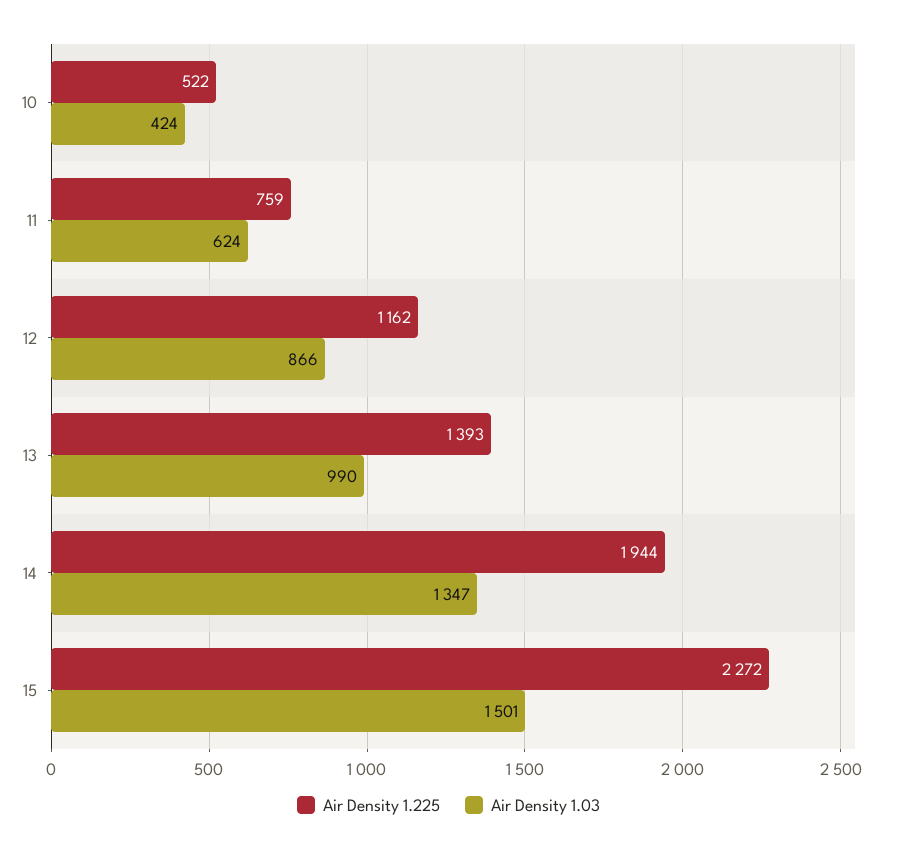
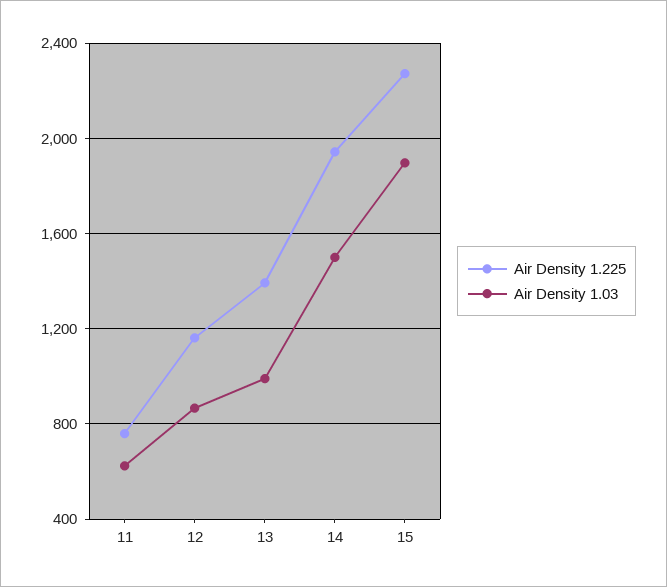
Air Density 1.225, 10: 522 -> none
Air Density 1.03, 10: 424 -> none
Air Density 1.03, 14: 1347 -> 1500
Air Density 1.03, 15: 1501 -> 1900

